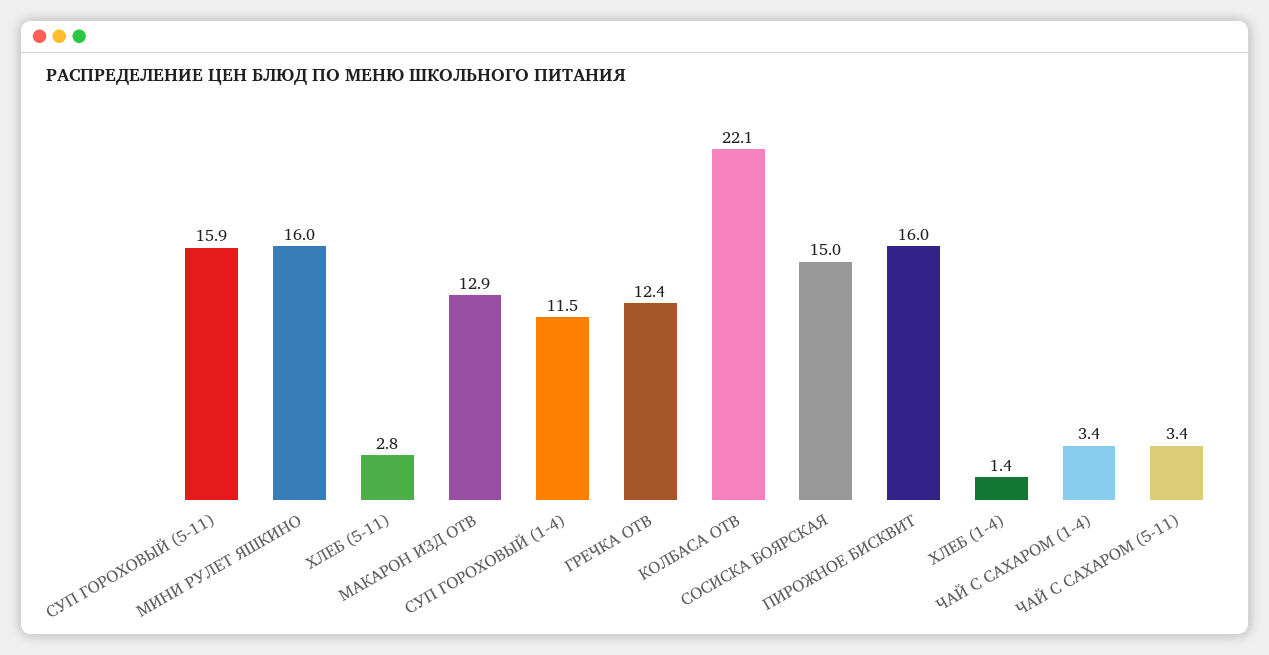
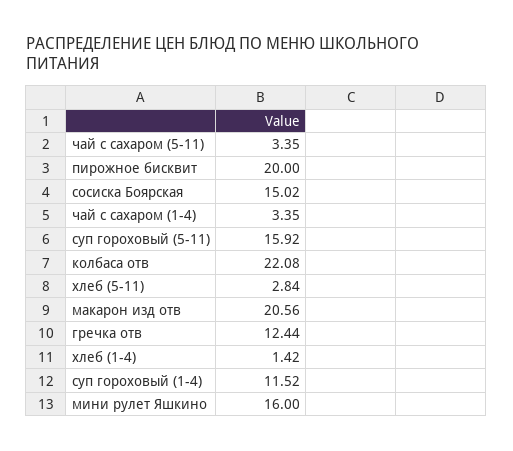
МАКАРОН ИЗД ОТВ: 12.9 -> 20.56
ПИРОЖНОЕ БИСКВИТ: 16 -> 20

